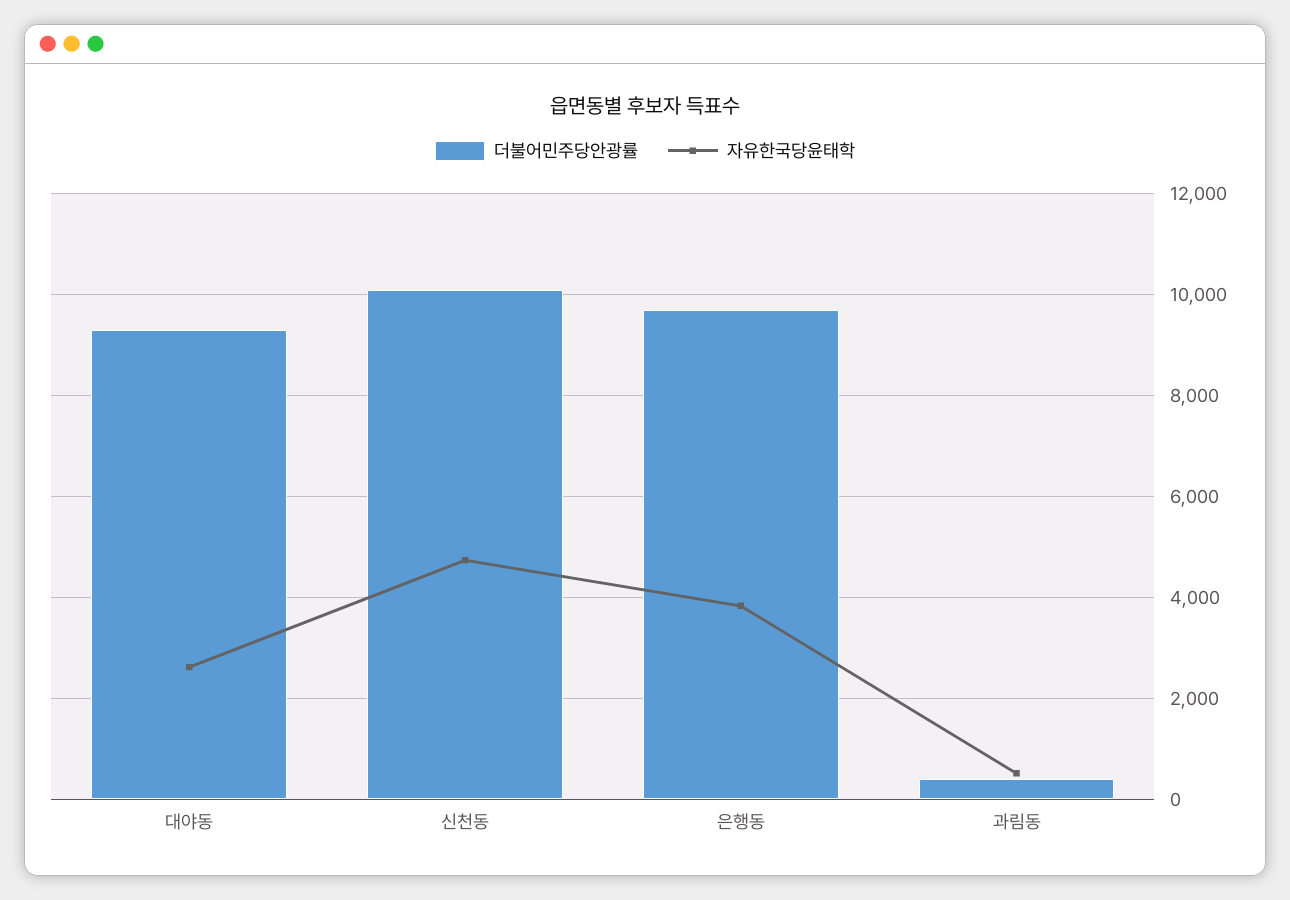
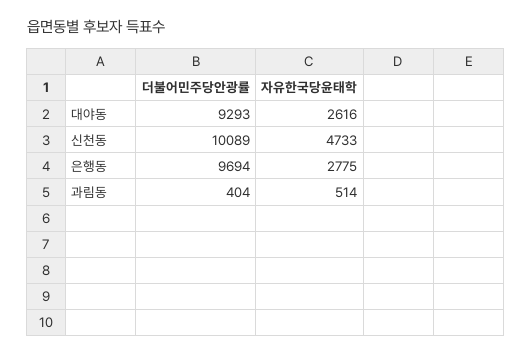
자유한국당윤태학, 은행동: 3800 -> 2775

